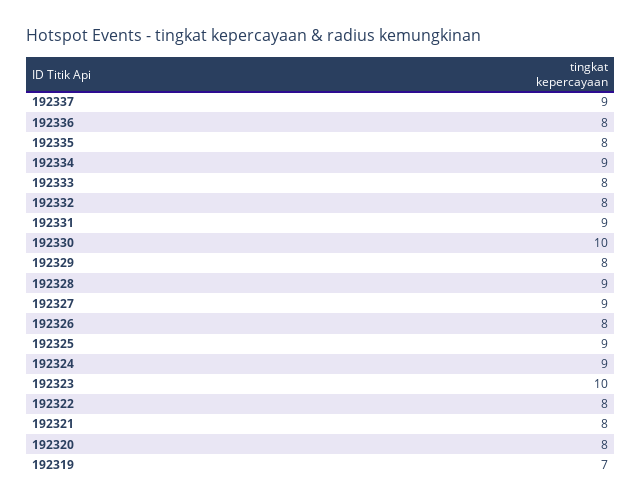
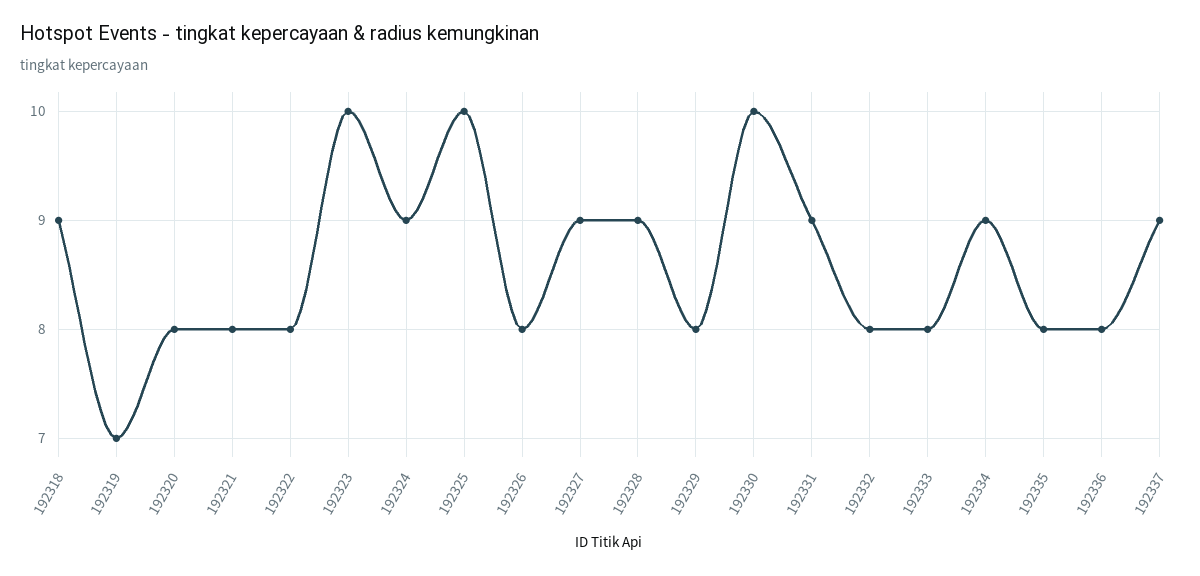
192325: 9 -> 10
192318: none -> 9

